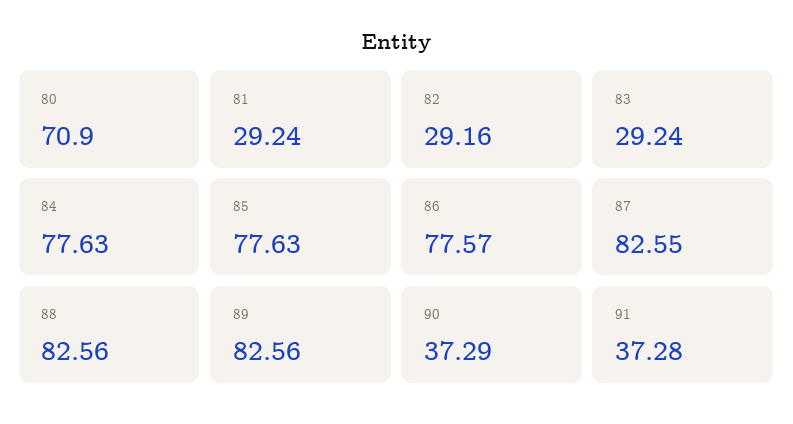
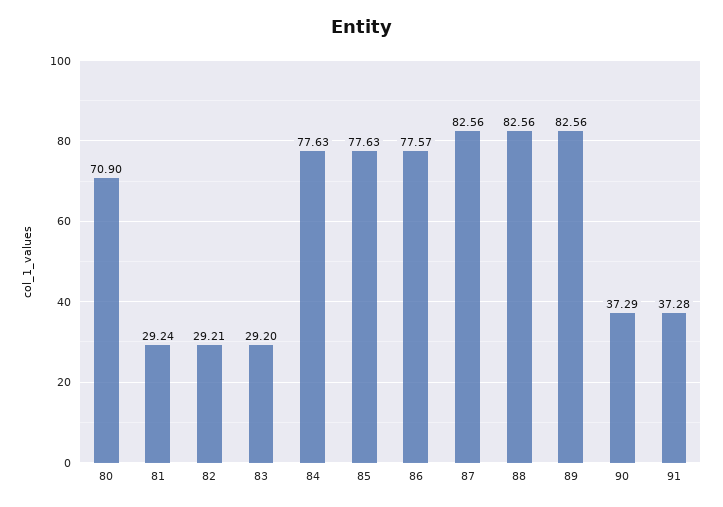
82: 29.16 -> 29.21
83: 29.24 -> 29.2
87: 82.55 -> 82.56

